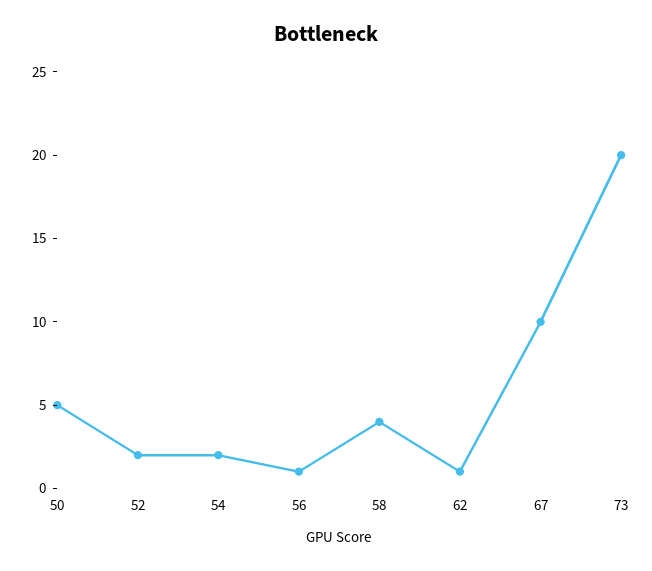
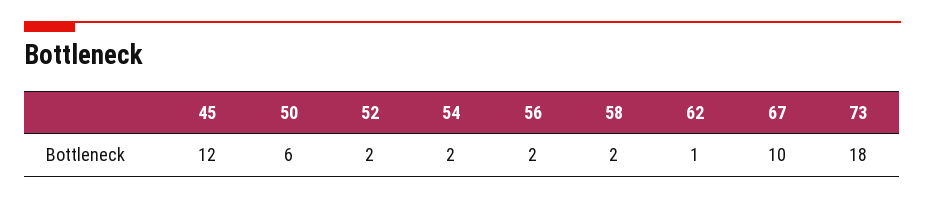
50: 5 -> 6
56: 1 -> 2
58: 4 -> 2
73: 20 -> 18
45: none -> 12

